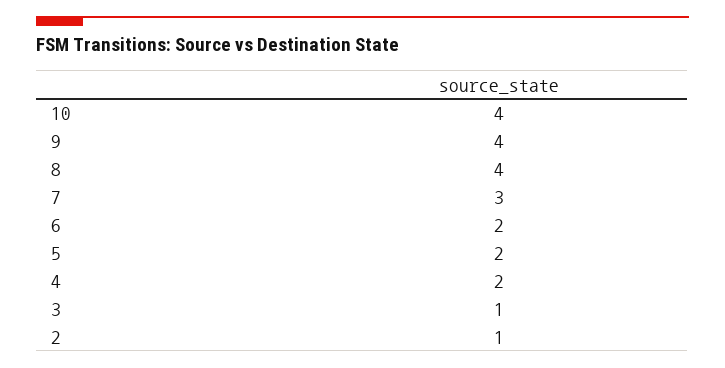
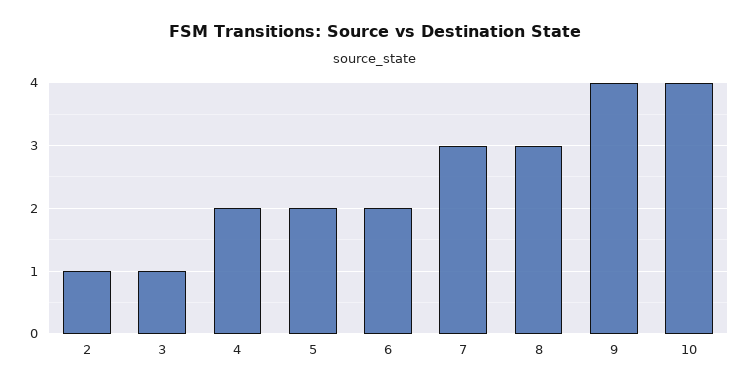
8: 4 -> 3

